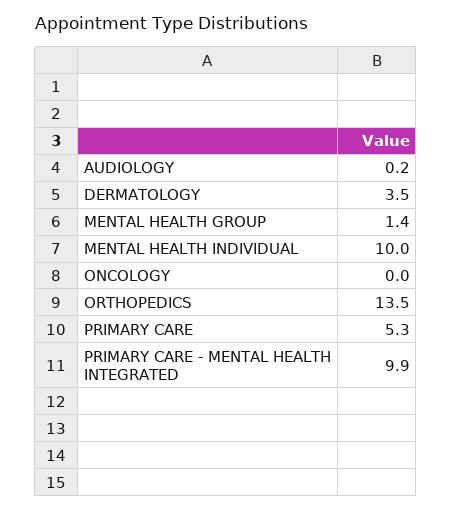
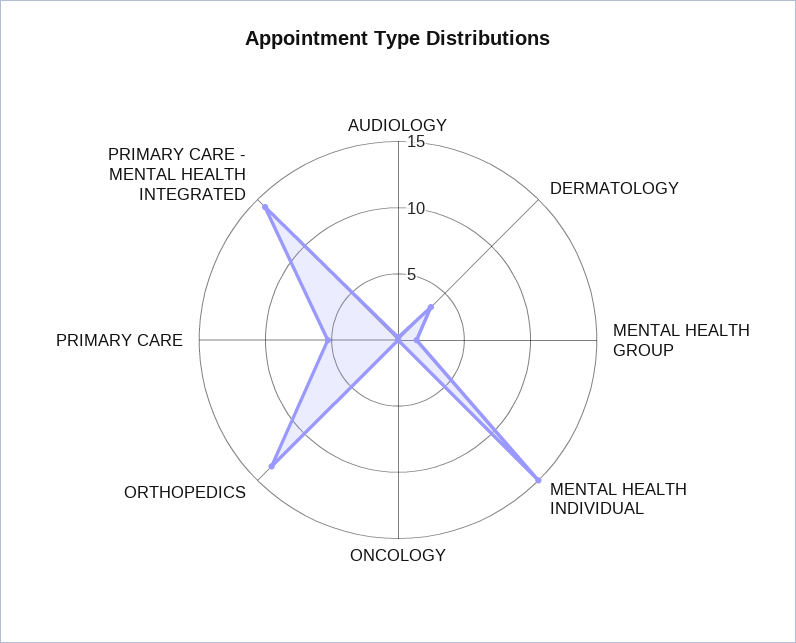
MENTAL HEALTH INDIVIDUAL: 10 -> 15
PRIMARY CARE - MENTAL HEALTH INTEGRATED: 9.9 -> 14

